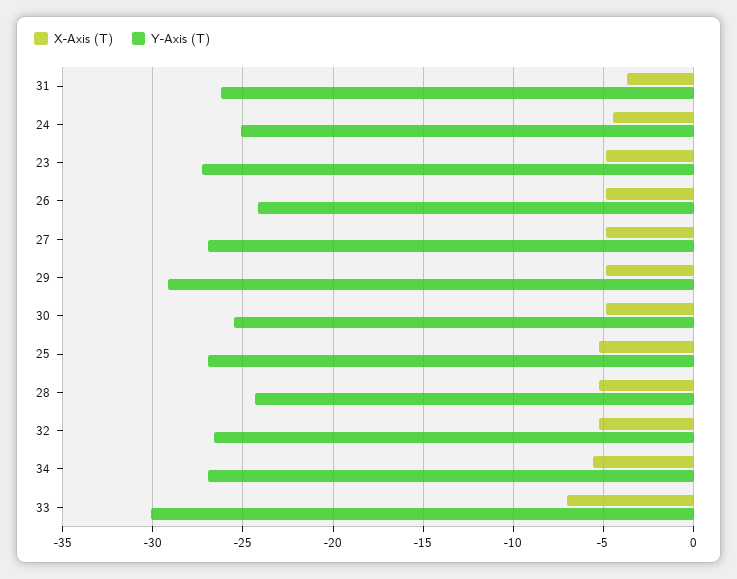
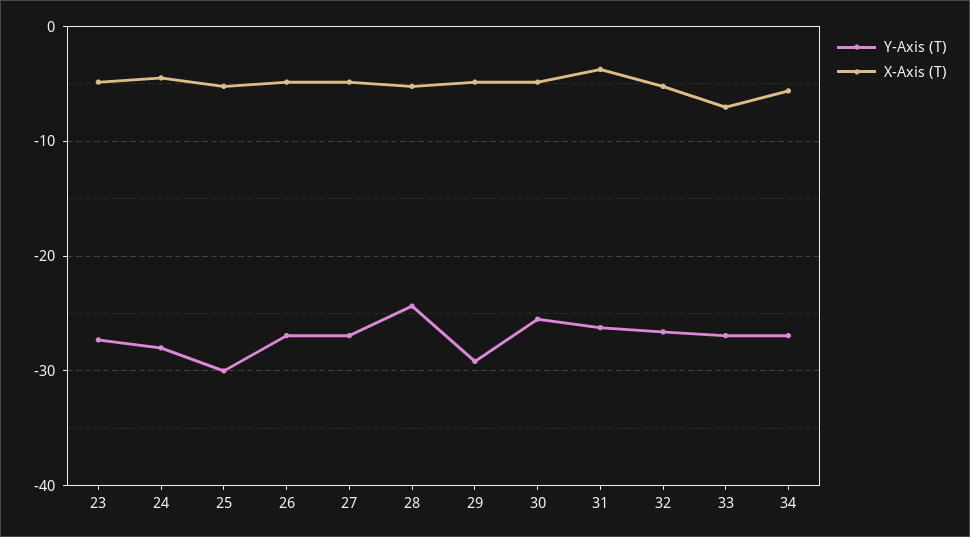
Y-Axis (T), 24: -25 -> -28
Y-Axis (T), 26: -24 -> -27
Y-Axis (T), 25: -27 -> -30
Y-Axis (T), 33: -30 -> -27

